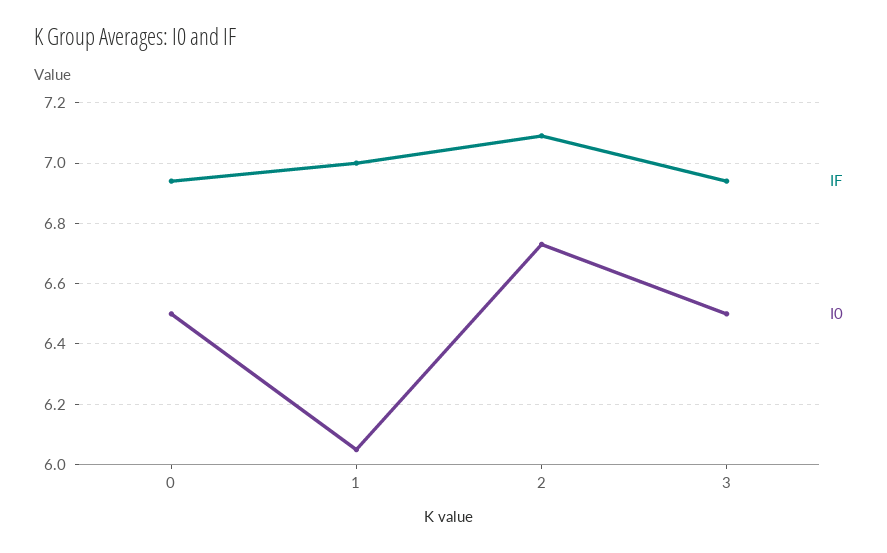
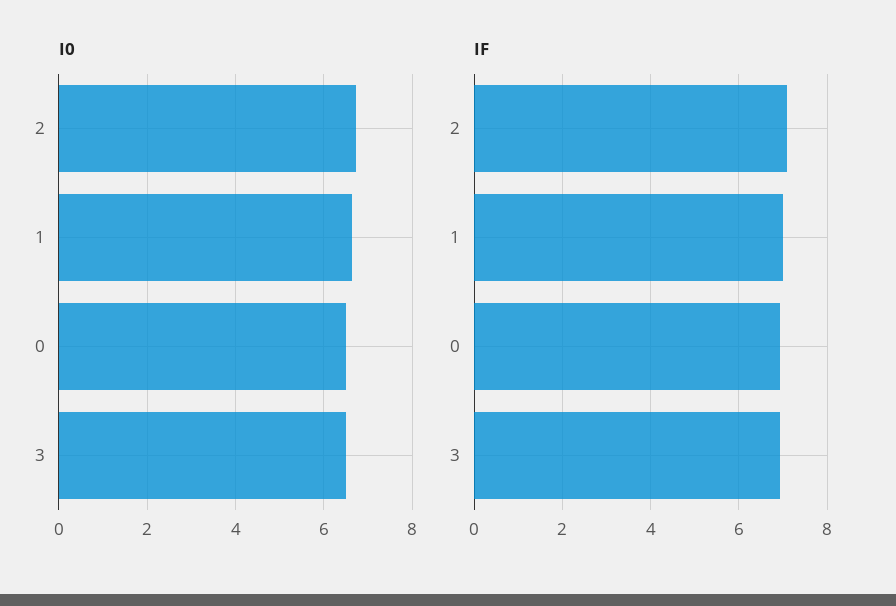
I0, 1: 6.05 -> 6.6

